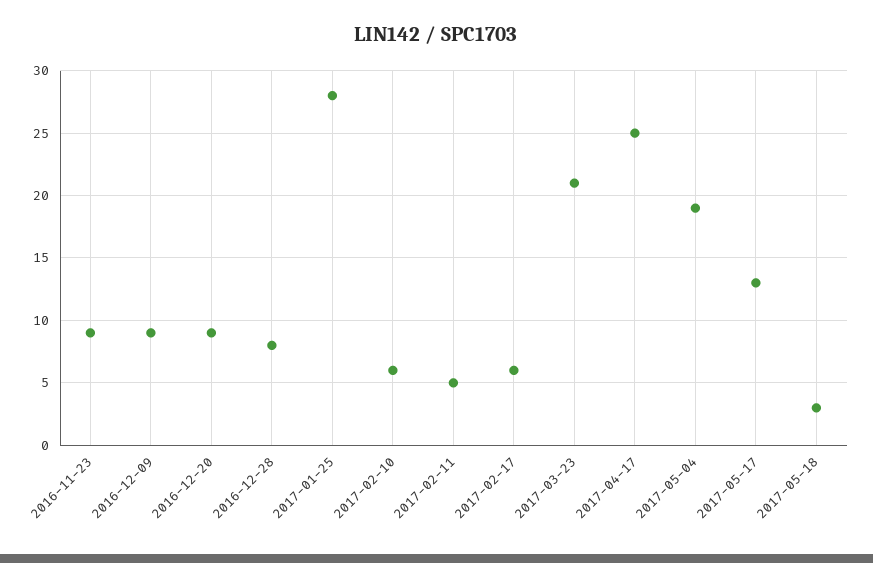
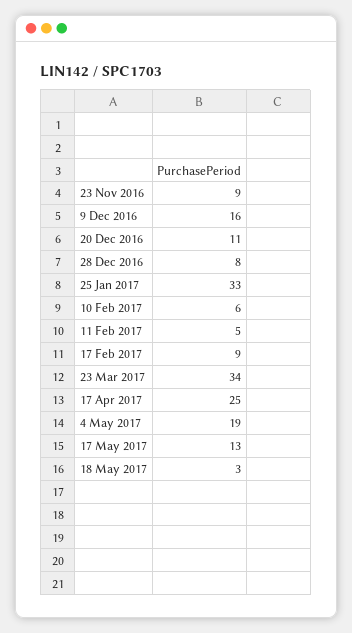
2016-12-09: 9 -> 16
2016-12-20: 9 -> 11
2017-01-25: 28 -> 33
2017-02-17: 6 -> 9
2017-03-23: 21 -> 34

